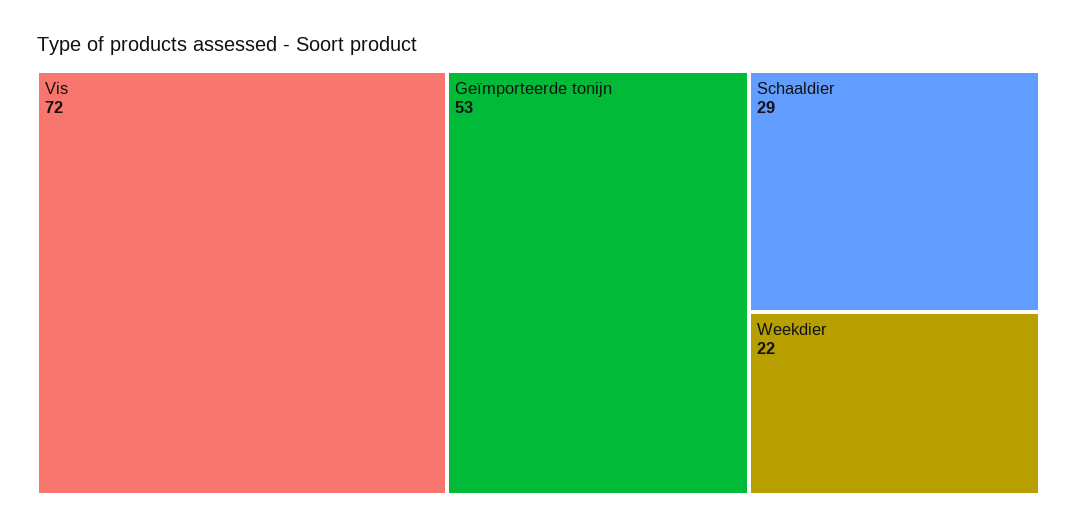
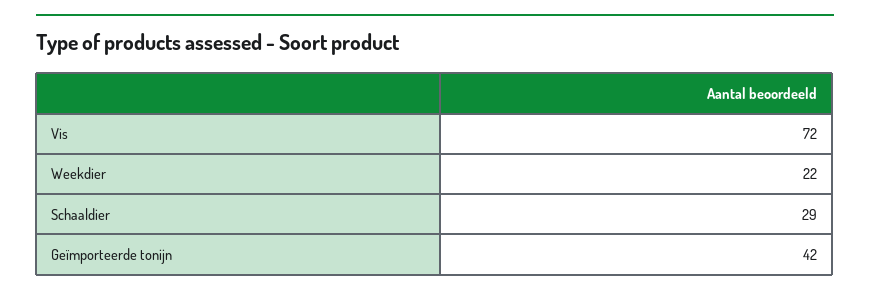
Geïmporteerde tonijn: 53 -> 42

